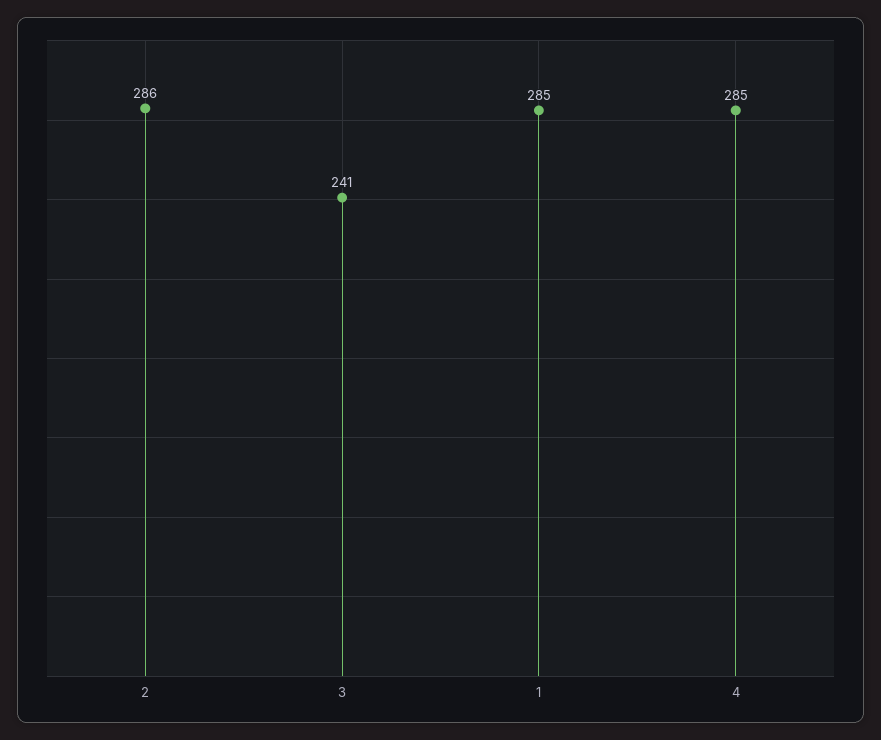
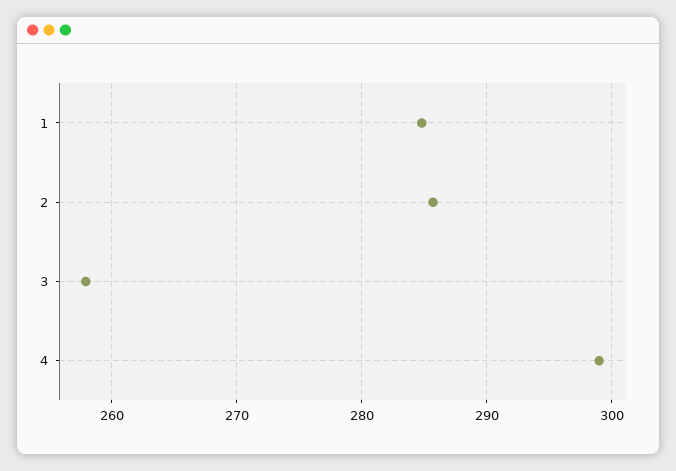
3: 241 -> 258
4: 285 -> 299

